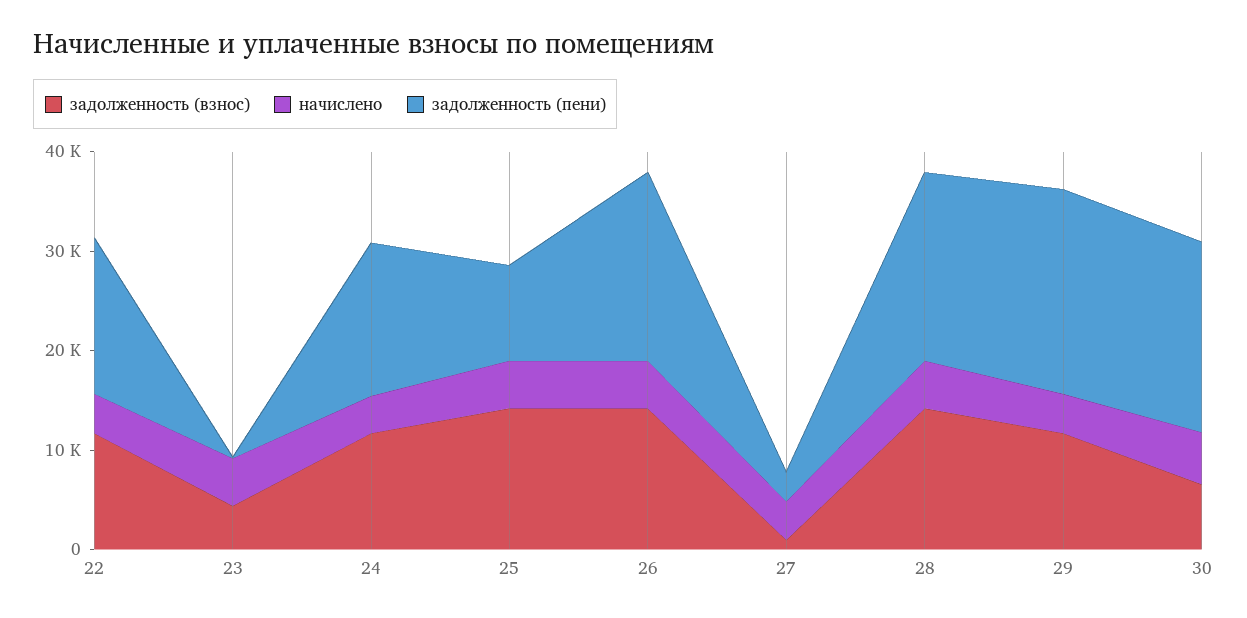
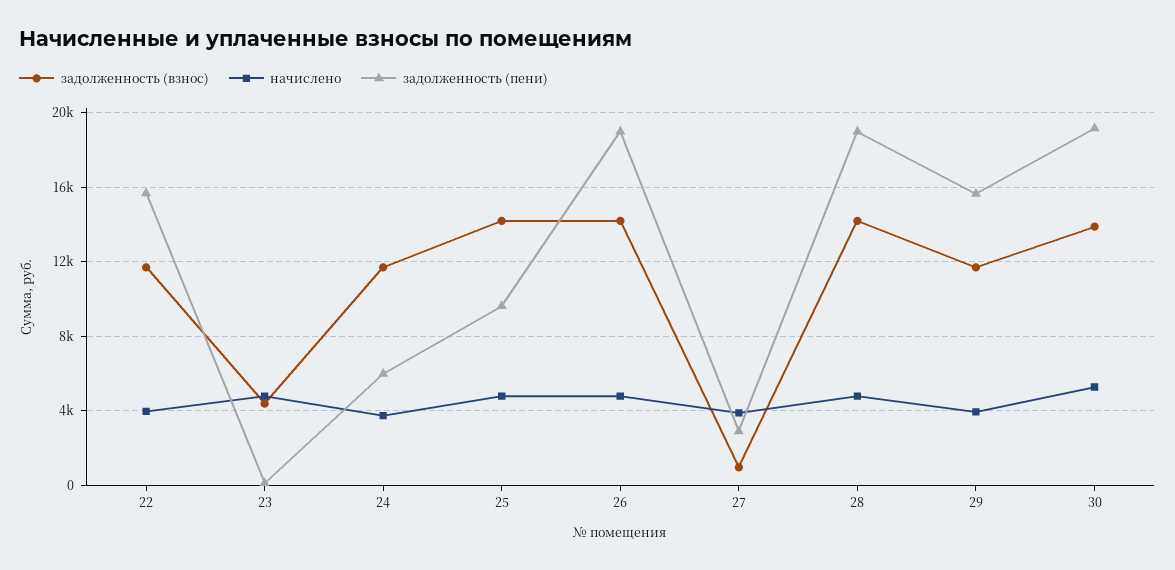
задолженность (пени), 24: 16000 -> 6000
задолженность (пени), 29: 20000 -> 15500
задолженность (взнос), 30: 6000 -> 14000

